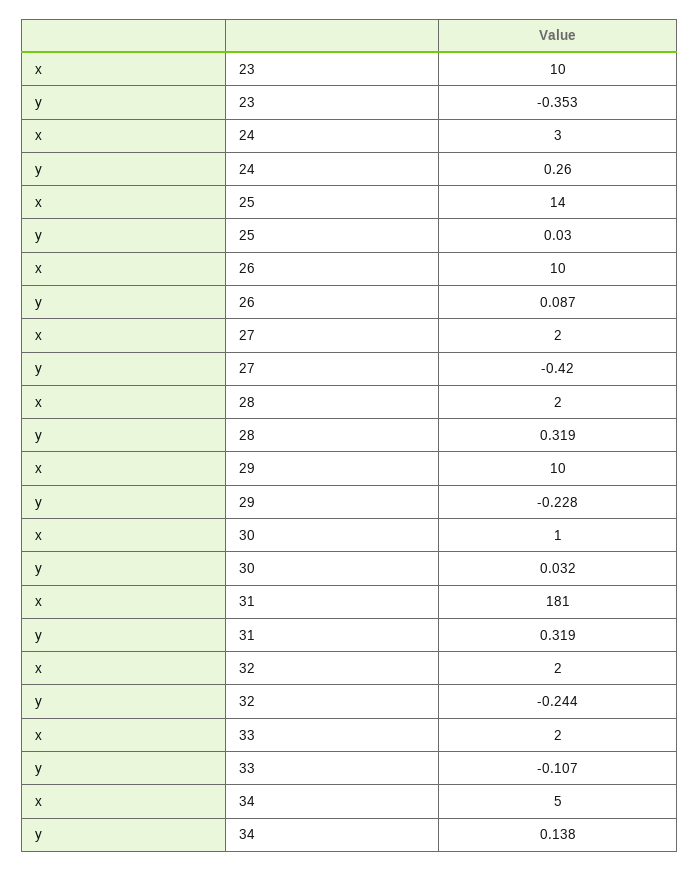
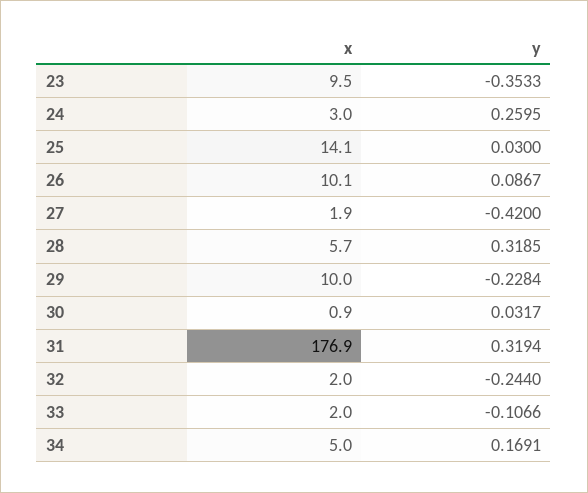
x, 28: 2 -> 5.7
x, 31: 181 -> 176.9
y, 34: 0.138 -> 0.1691

